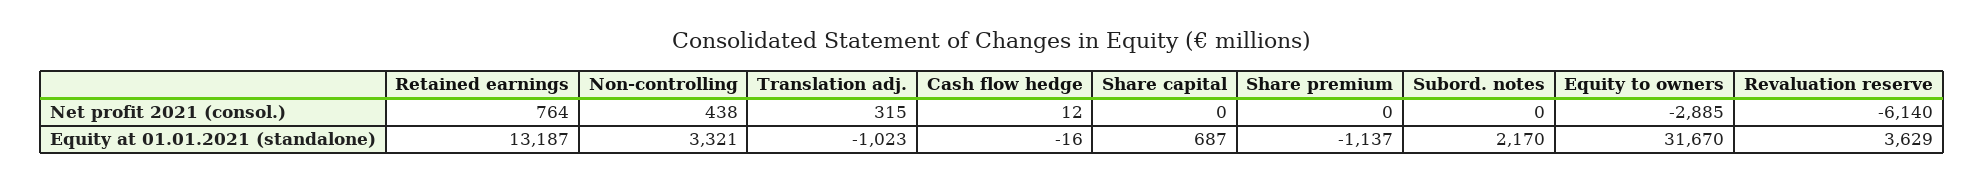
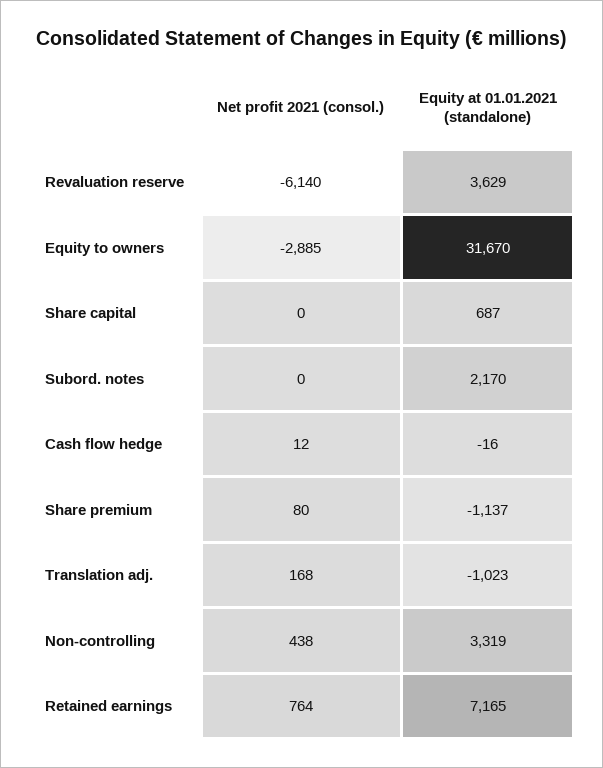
Translation adj., Net profit 2021 (consol.): 315 -> 168
Share premium, Net profit 2021 (consol.): 0 -> 80
Retained earnings, Equity at 01.01.2021 (standalone): 13187 -> 7165
Non-controlling, Equity at 01.01.2021 (standalone): 3321 -> 3319

